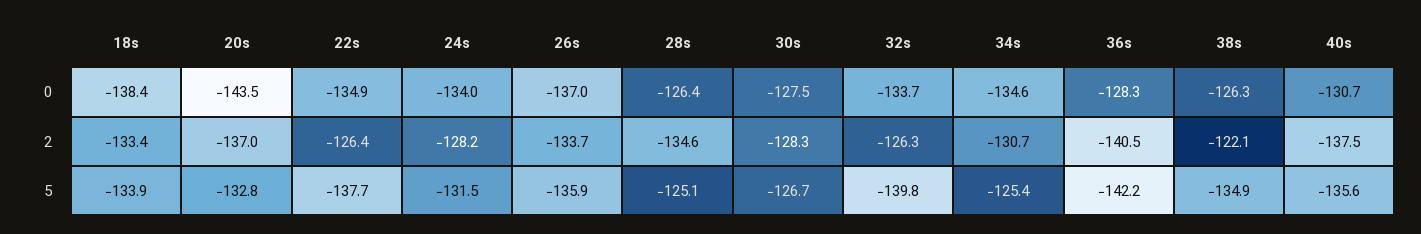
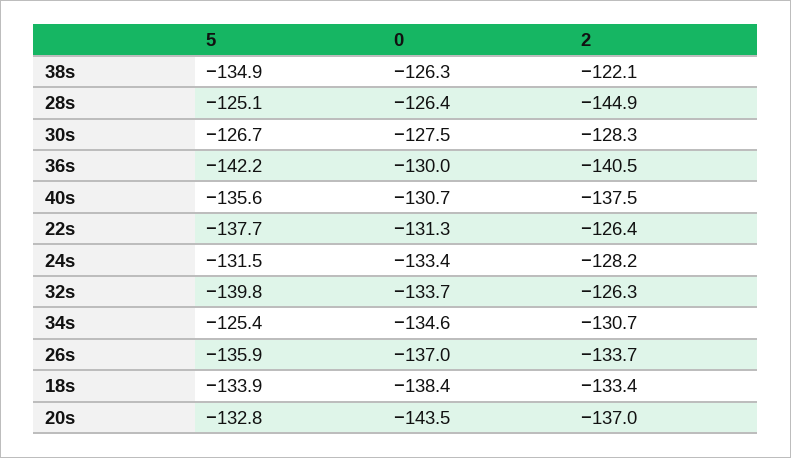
22s, 0: -134.9 -> -131.3
24s, 0: -134 -> -133.4
36s, 0: -128.3 -> -130
28s, 2: -134.6 -> -144.9

